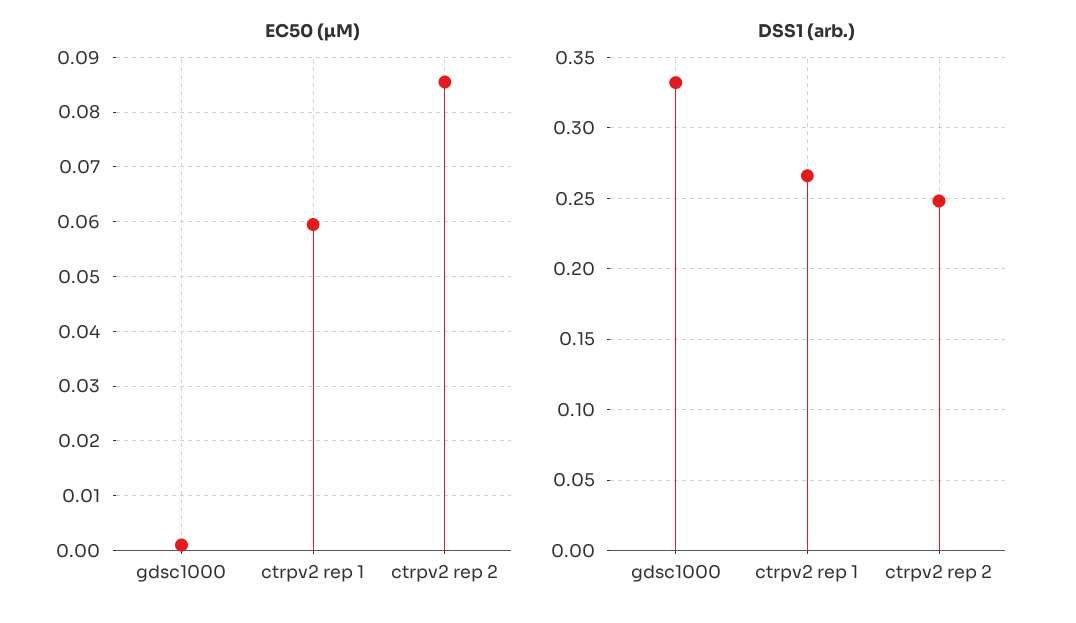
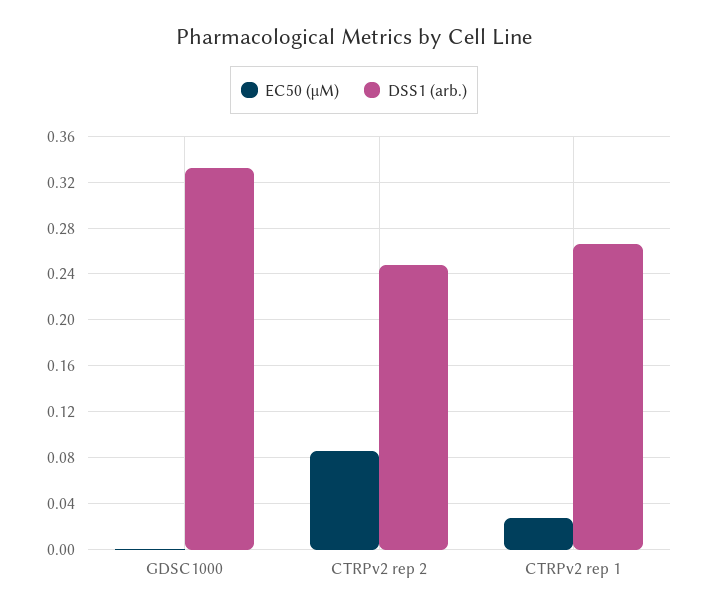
EC50 (µM), ctrpv2 rep 1: 0.06 -> 0.03

